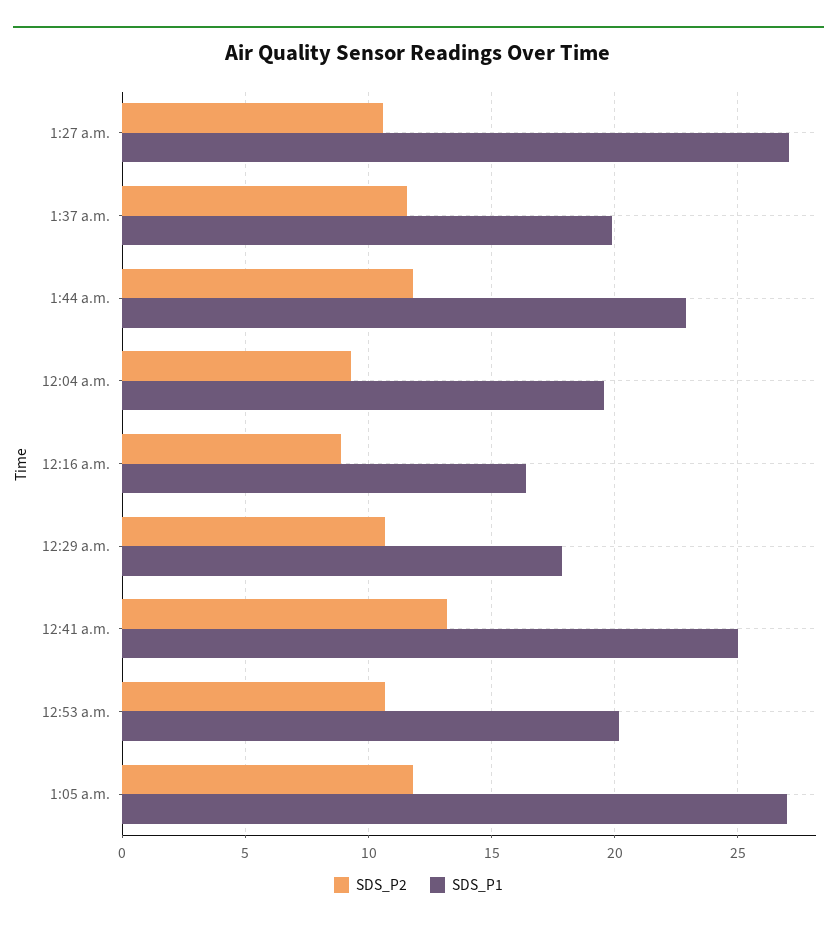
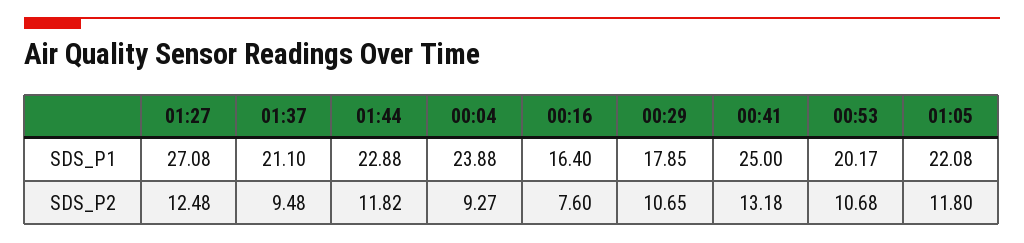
SDS_P2, 1:27 a.m.: 10.5 -> 12.48
SDS_P2, 1:37 a.m.: 11.5 -> 9.48
SDS_P1, 1:37 a.m.: 20 -> 21.1
SDS_P1, 12:04 a.m.: 19.5 -> 23.88
SDS_P2, 12:16 a.m.: 9 -> 7.6
SDS_P1, 1:05 a.m.: 27 -> 22.08

